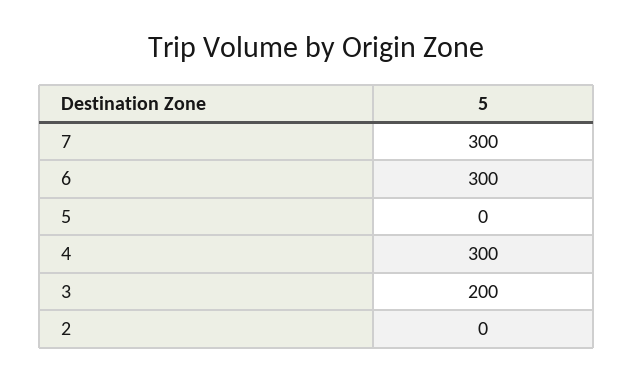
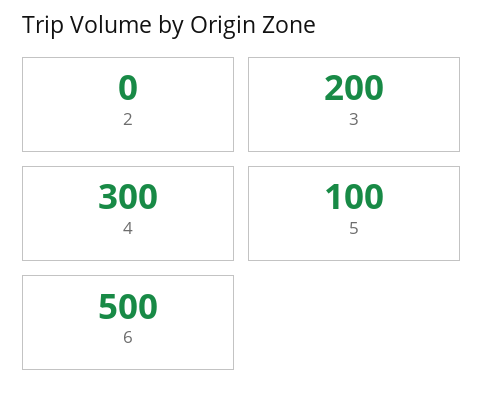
7: 300 -> none
6: 300 -> 500
5: 0 -> 100

